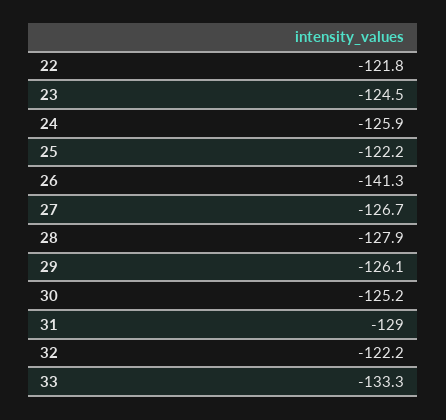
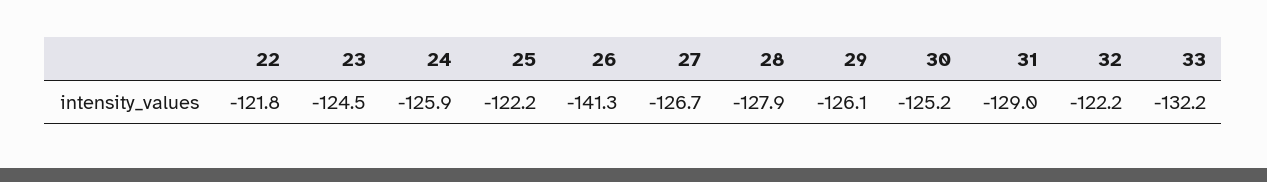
33: -133.3 -> -132.2

